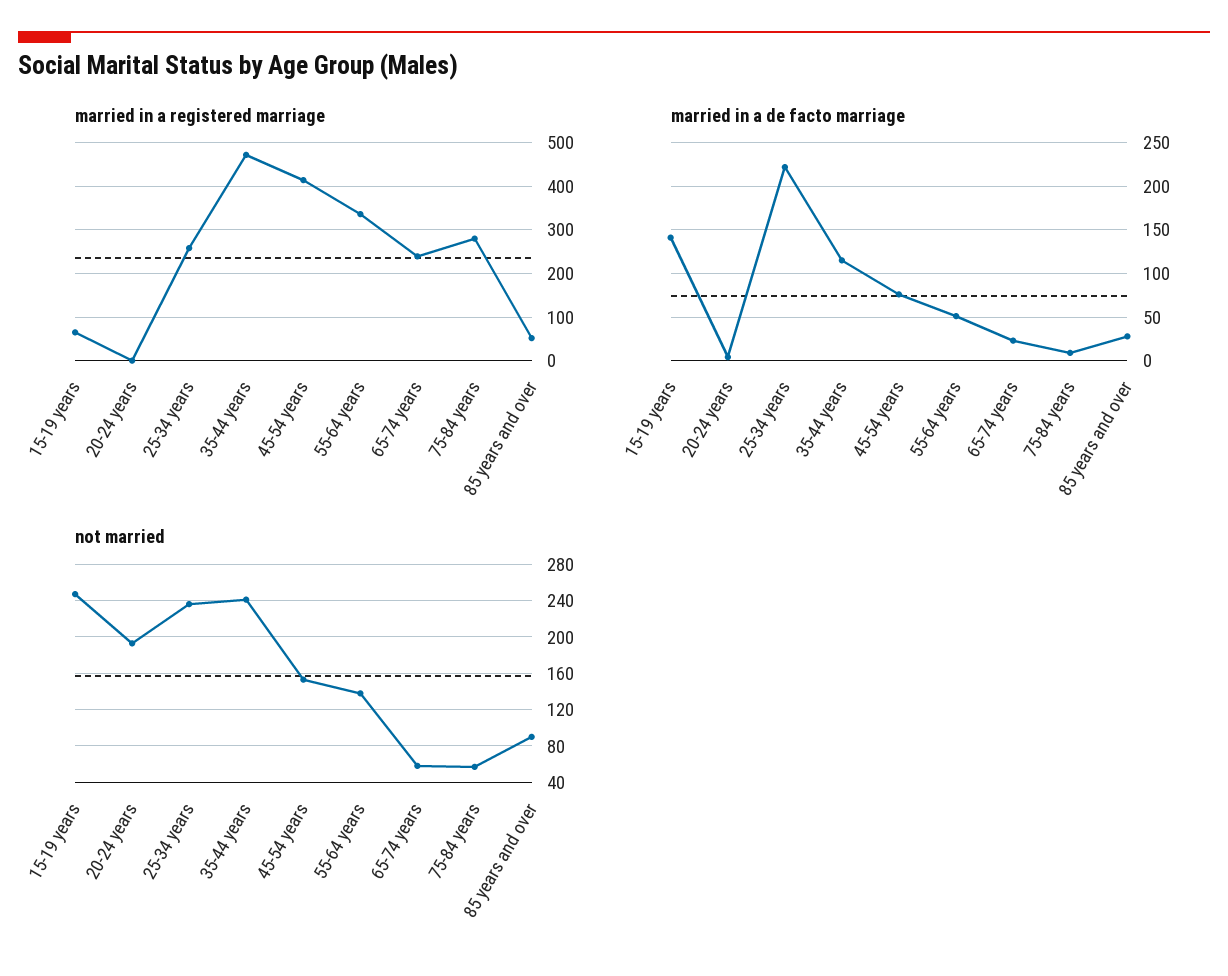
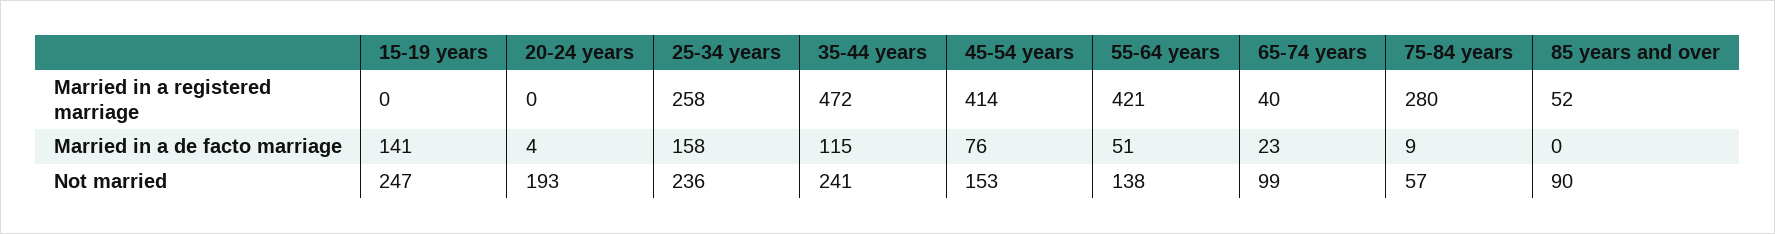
married in a registered marriage, 15-19 years: 60 -> 0
married in a registered marriage, 55-64 years: 340 -> 421
married in a registered marriage, 65-74 years: 240 -> 40
married in a de facto marriage, 25-34 years: 220 -> 158
married in a de facto marriage, 85 years and over: 30 -> 0
not married, 65-74 years: 60 -> 99

